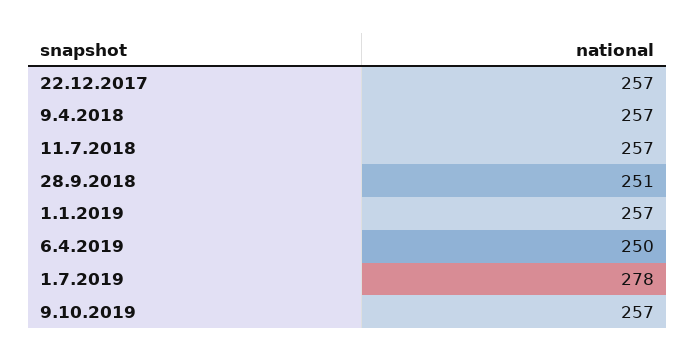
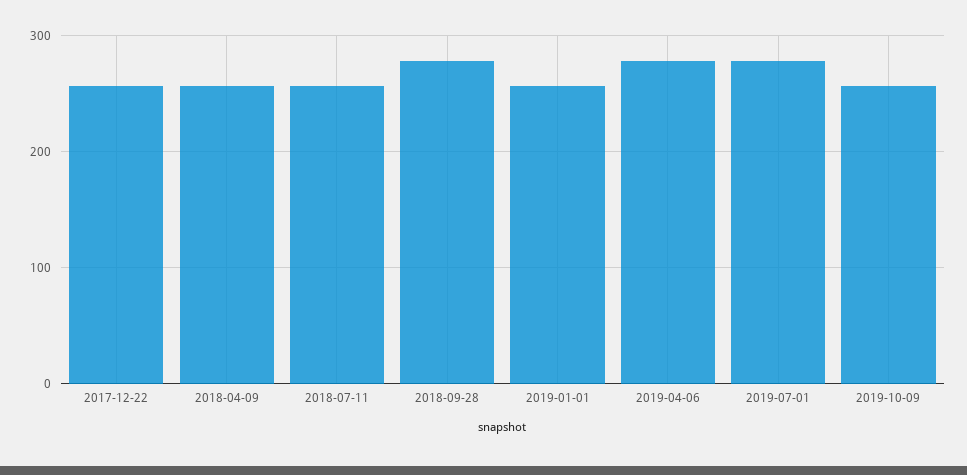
28.9.2018: 251 -> 280
6.4.2019: 250 -> 280

